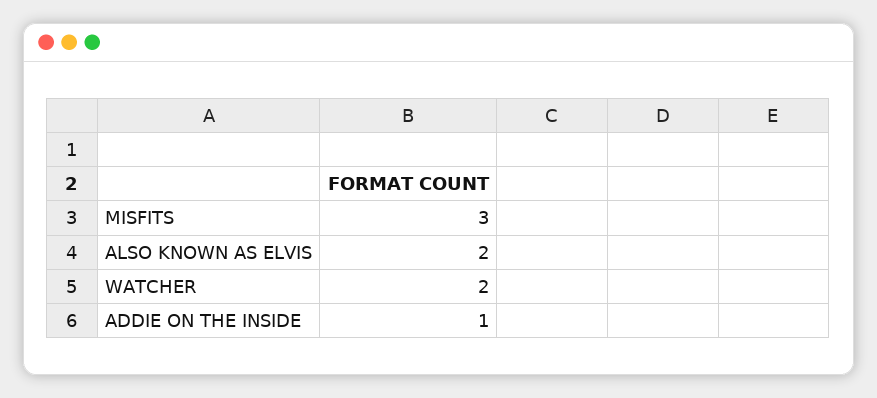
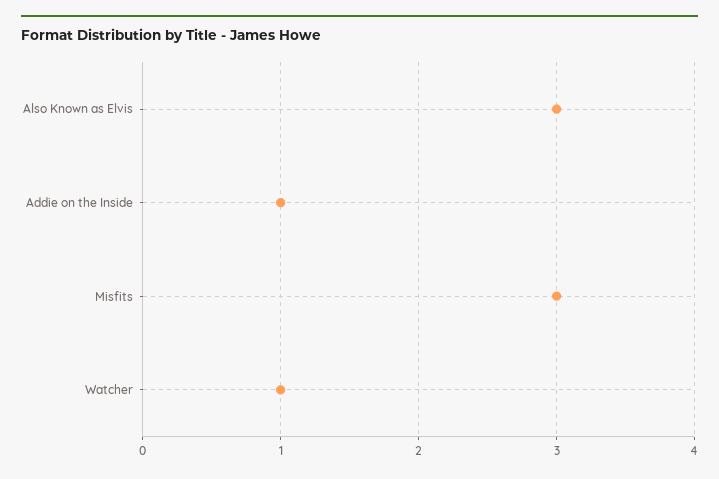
ALSO KNOWN AS ELVIS: 2 -> 3
WATCHER: 2 -> 1

